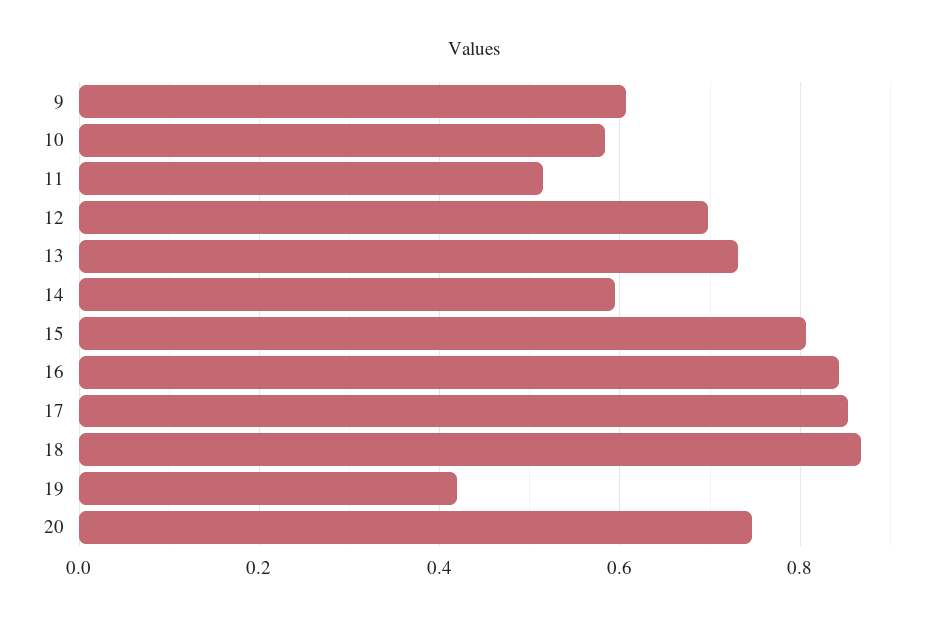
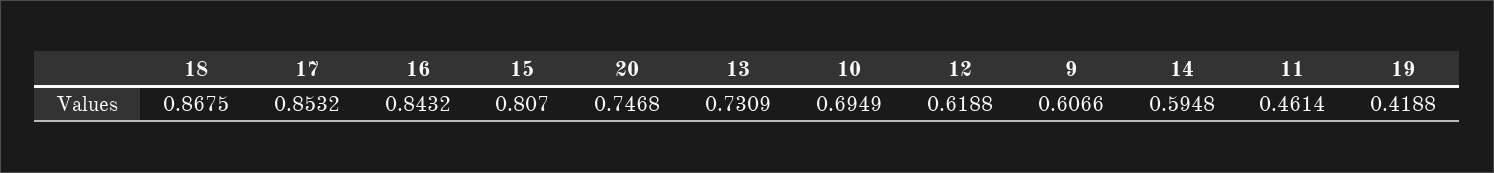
10: 0.58 -> 0.6949
11: 0.52 -> 0.4614
12: 0.7 -> 0.6188

